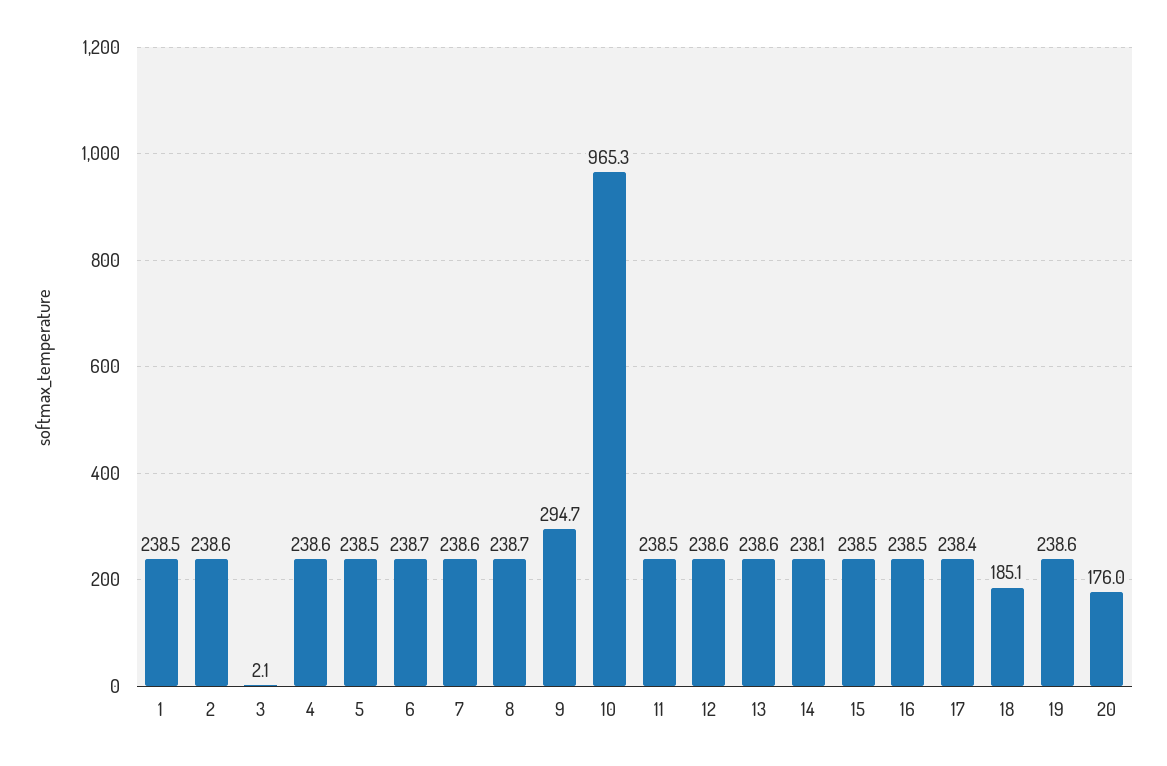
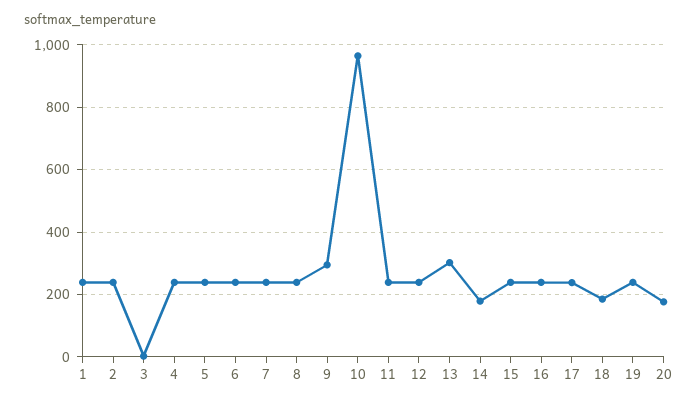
13: 238.6 -> 300
14: 238.1 -> 180

